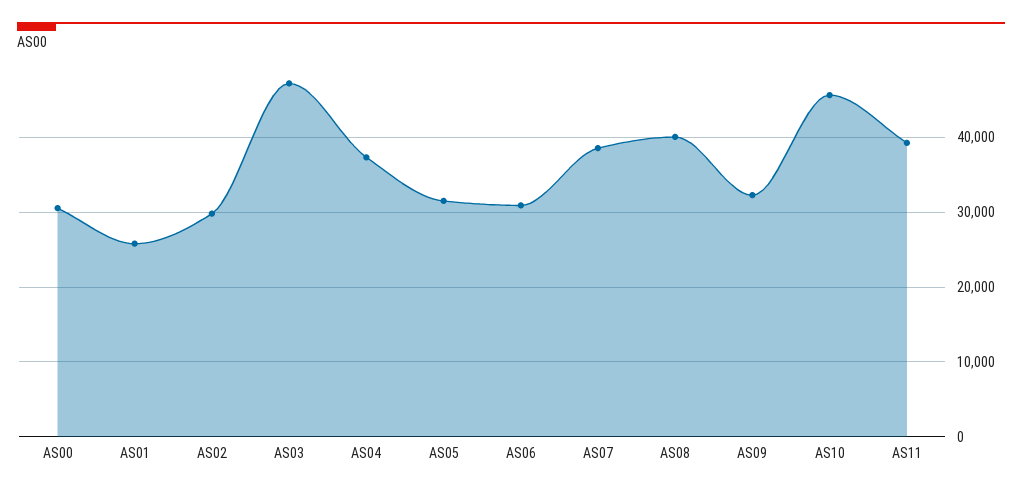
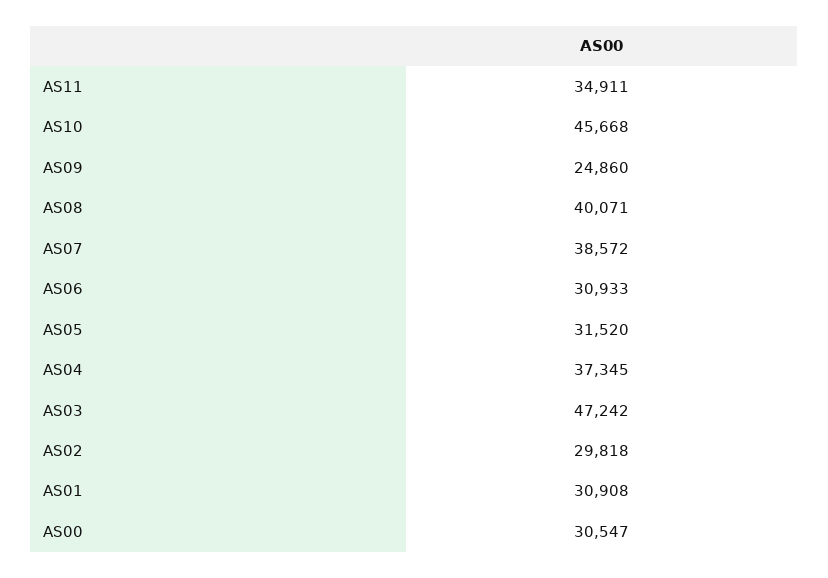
AS01: 26000 -> 30908
AS09: 32000 -> 24860
AS11: 39000 -> 34911

